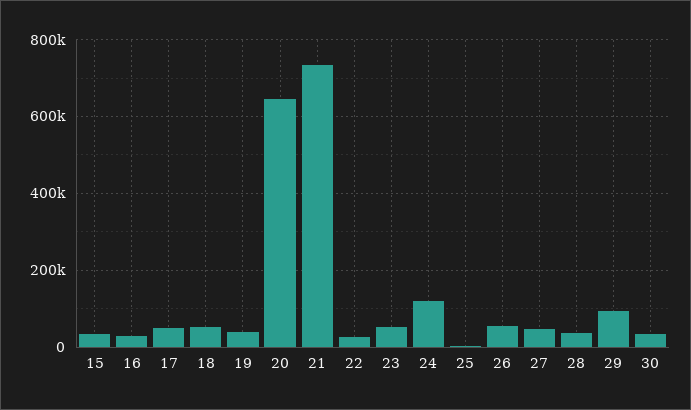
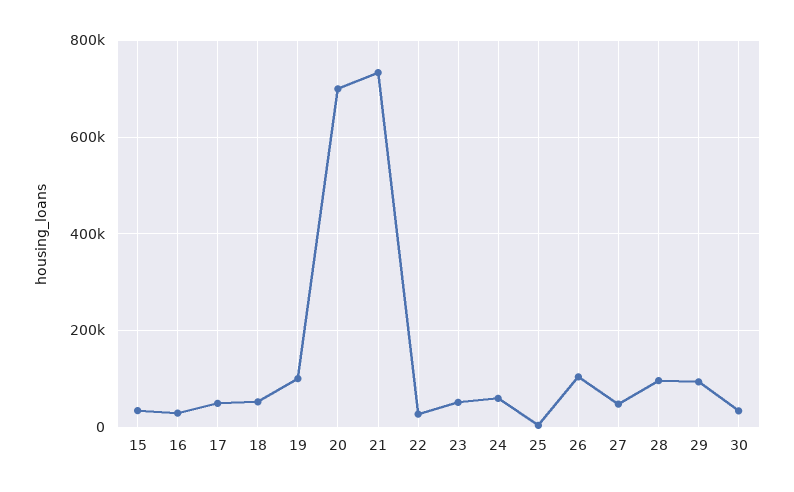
19: 40000 -> 100000
20: 640000 -> 700000
24: 120000 -> 60000
26: 60000 -> 100000
28: 40000 -> 100000

